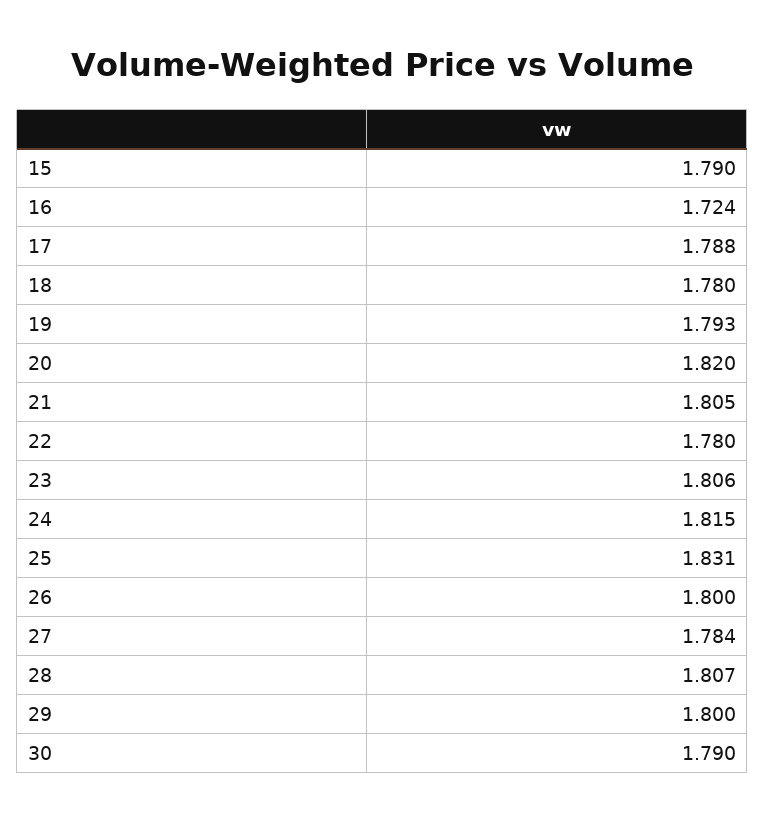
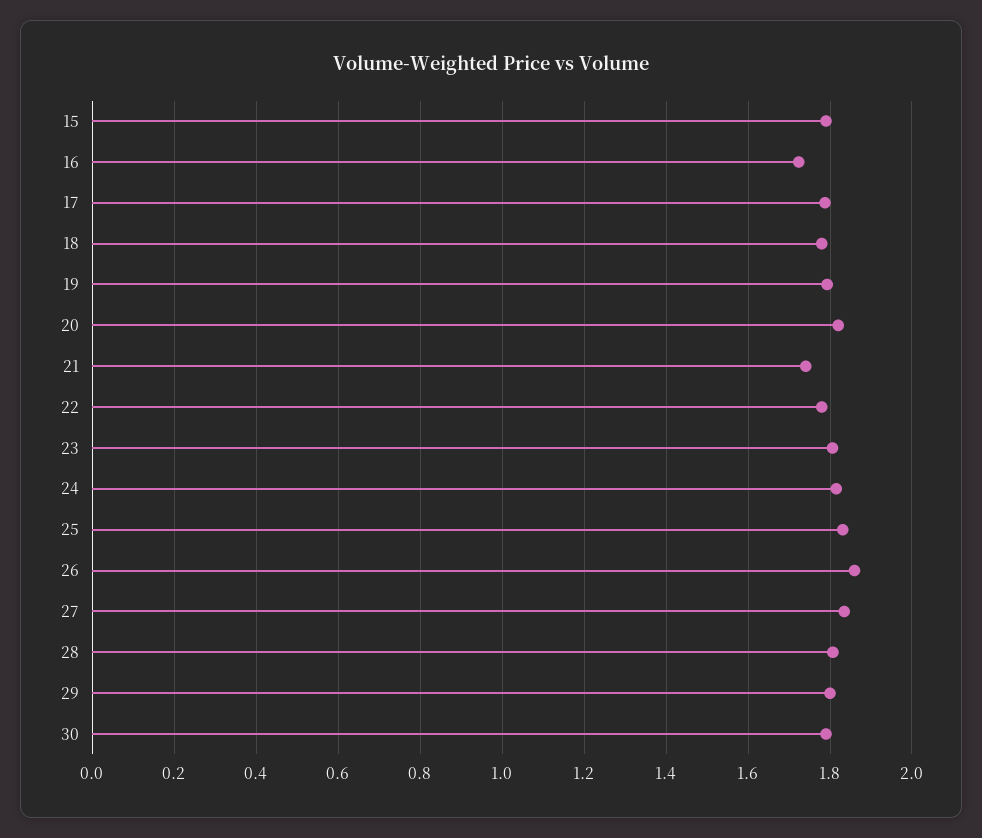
21: 1.805 -> 1.74
26: 1.8 -> 1.86
27: 1.784 -> 1.84

